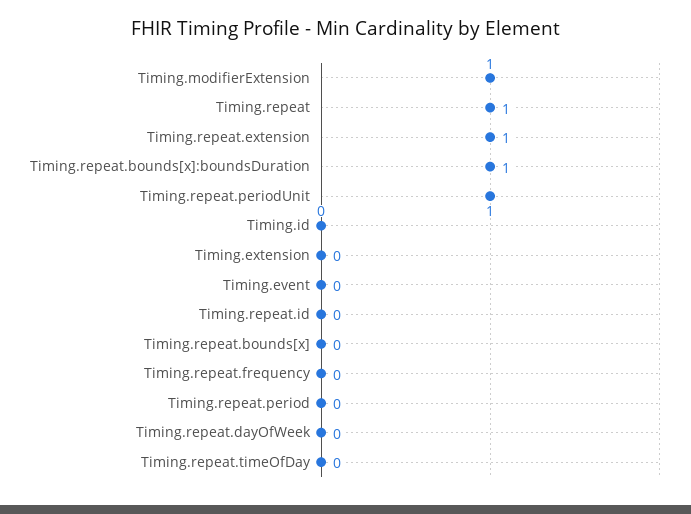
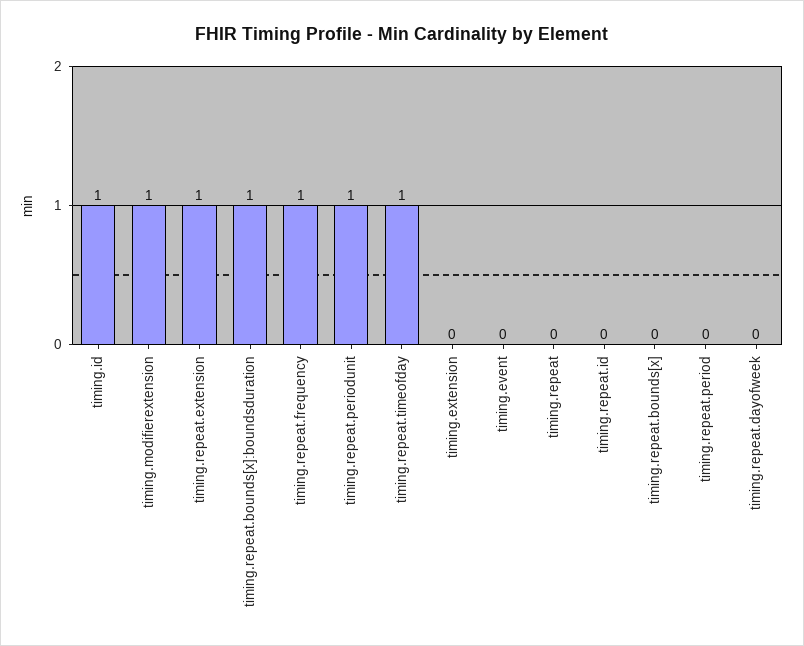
Timing.repeat: 1 -> 0
Timing.id: 0 -> 1
Timing.repeat.frequency: 0 -> 1
Timing.repeat.timeOfDay: 0 -> 1

